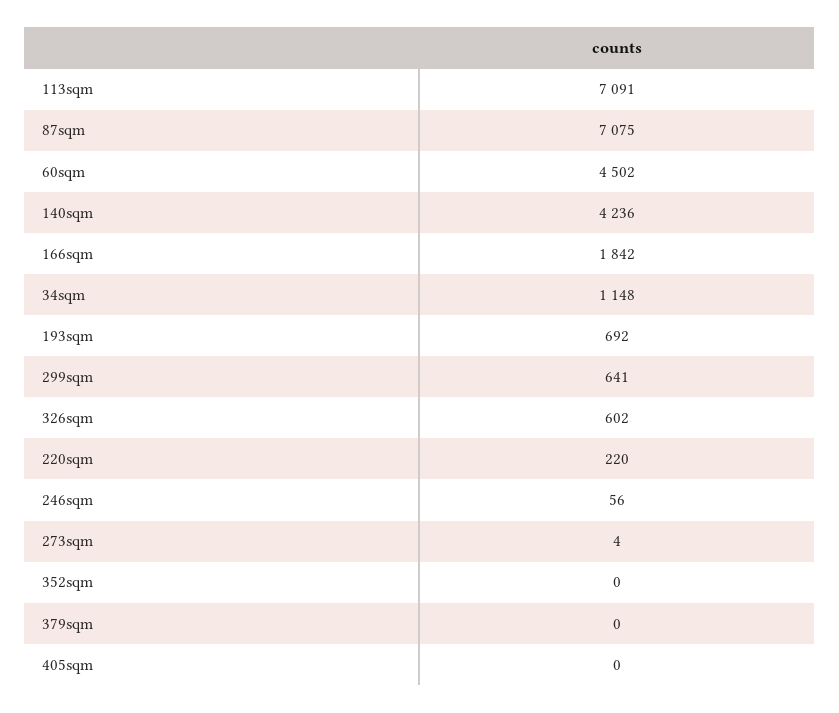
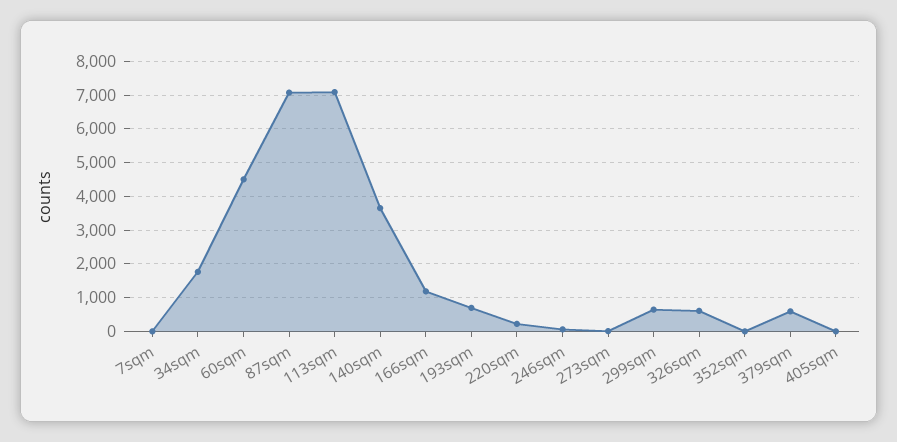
140sqm: 4236 -> 3600
166sqm: 1842 -> 1200
34sqm: 1148 -> 1800
379sqm: 0 -> 600
7sqm: none -> 0

